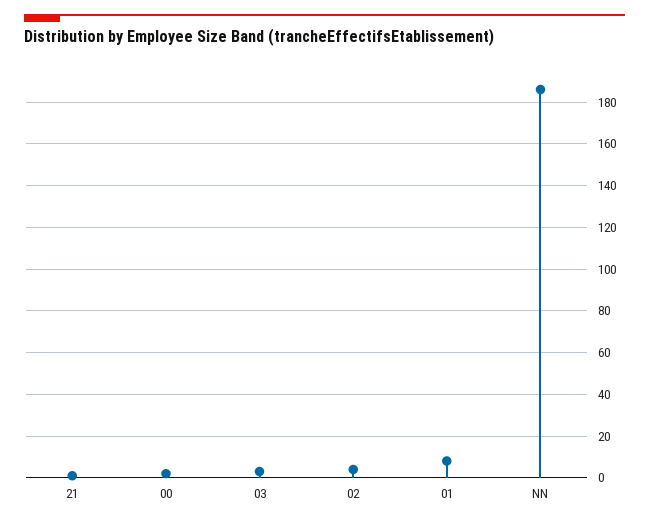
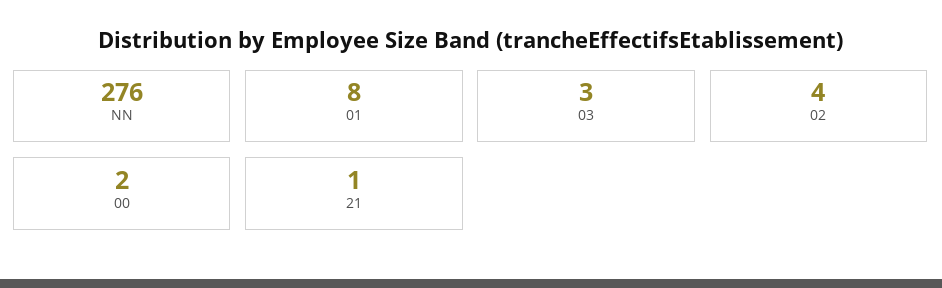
NN: 185 -> 276

